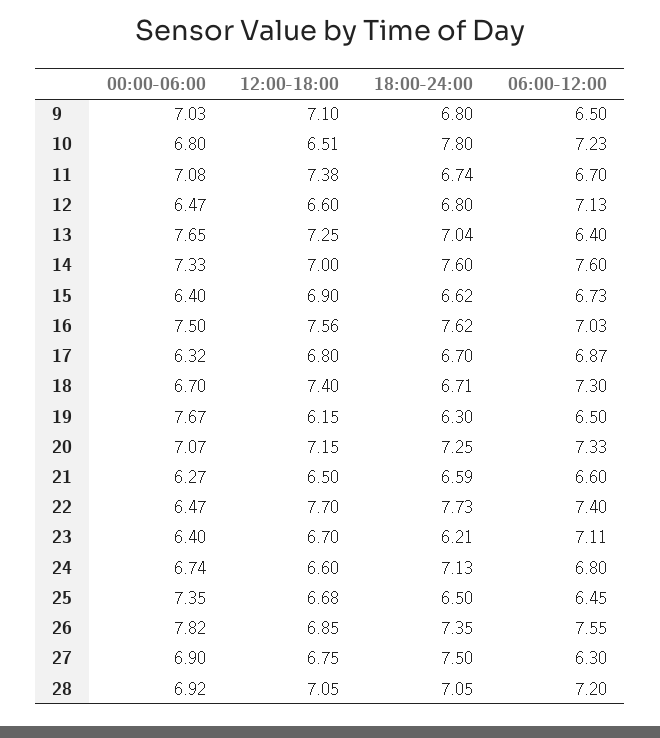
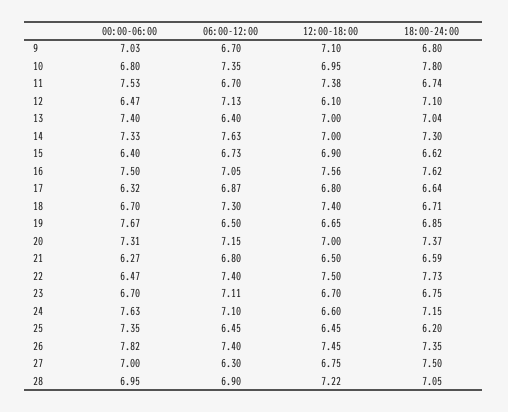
06:00-12:00, 9: 6.5 -> 6.7
12:00-18:00, 10: 6.51 -> 6.95
06:00-12:00, 10: 7.23 -> 7.35
00:00-06:00, 11: 7.08 -> 7.53
12:00-18:00, 12: 6.6 -> 6.1
18:00-24:00, 12: 6.8 -> 7.1
00:00-06:00, 13: 7.65 -> 7.4
12:00-18:00, 13: 7.25 -> 7
18:00-24:00, 14: 7.6 -> 7.3
06:00-12:00, 14: 7.6 -> 7.63
06:00-12:00, 16: 7.03 -> 7.05
18:00-24:00, 17: 6.7 -> 6.64
12:00-18:00, 19: 6.15 -> 6.65
18:00-24:00, 19: 6.3 -> 6.85
00:00-06:00, 20: 7.07 -> 7.31
12:00-18:00, 20: 7.15 -> 7
18:00-24:00, 20: 7.25 -> 7.37
06:00-12:00, 20: 7.33 -> 7.15
06:00-12:00, 21: 6.6 -> 6.8
12:00-18:00, 22: 7.7 -> 7.5
00:00-06:00, 23: 6.4 -> 6.7
18:00-24:00, 23: 6.21 -> 6.75
00:00-06:00, 24: 6.74 -> 7.63
18:00-24:00, 24: 7.13 -> 7.15
06:00-12:00, 24: 6.8 -> 7.1
12:00-18:00, 25: 6.68 -> 6.45
18:00-24:00, 25: 6.5 -> 6.2
12:00-18:00, 26: 6.85 -> 7.45
06:00-12:00, 26: 7.55 -> 7.4
00:00-06:00, 27: 6.9 -> 7
00:00-06:00, 28: 6.92 -> 6.95
12:00-18:00, 28: 7.05 -> 7.22
06:00-12:00, 28: 7.2 -> 6.9

